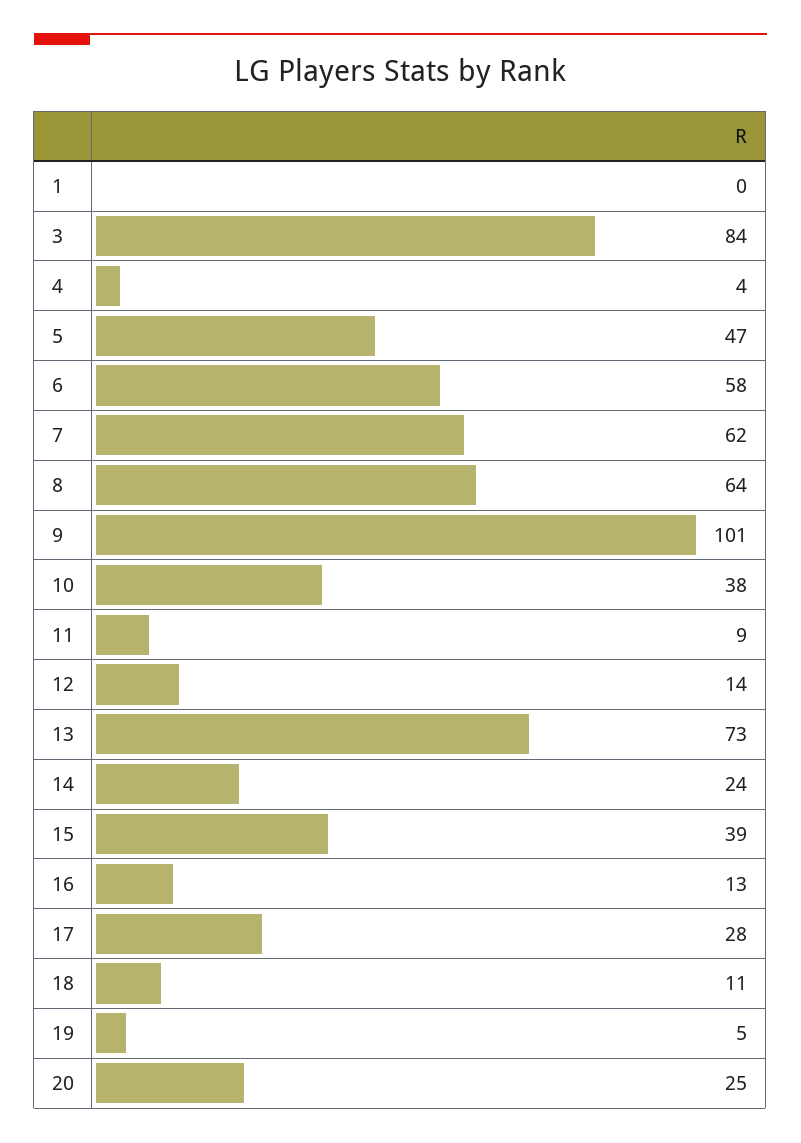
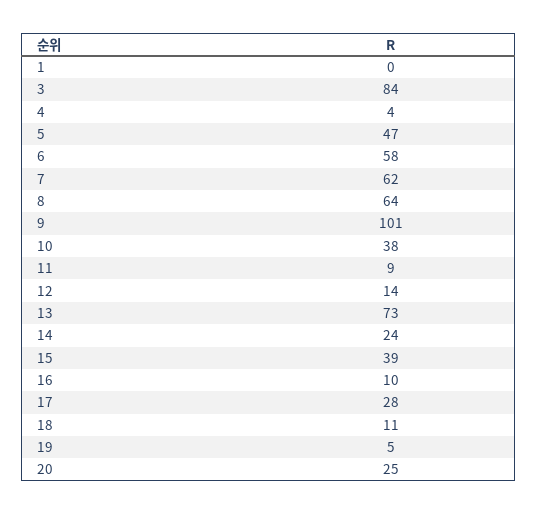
16: 13 -> 10

